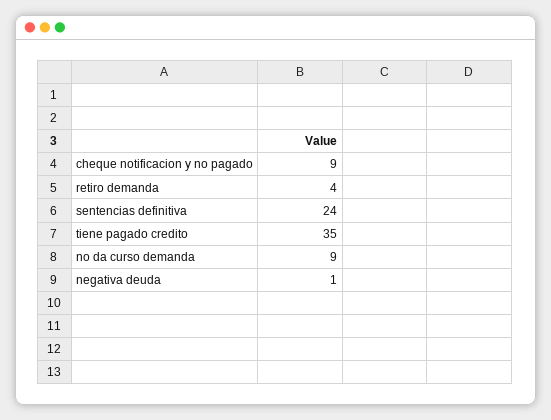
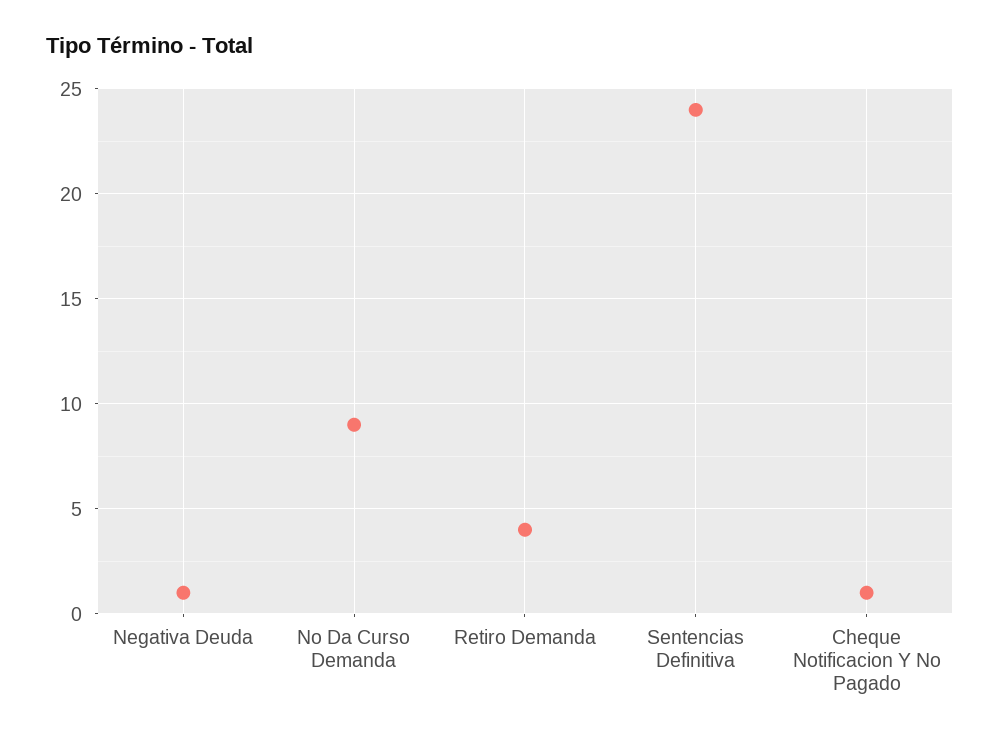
cheque notificacion y no pagado: 9 -> 1
tiene pagado credito: 35 -> none

